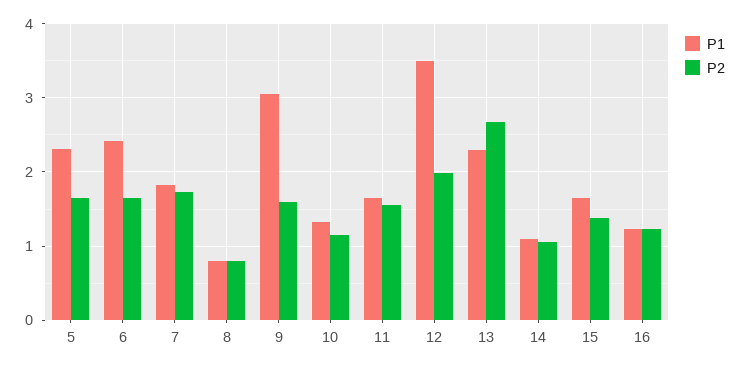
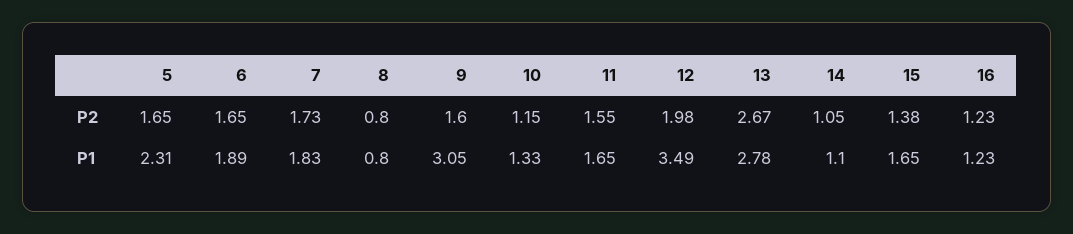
P1, 6: 2.4 -> 1.89
P1, 13: 2.3 -> 2.78

